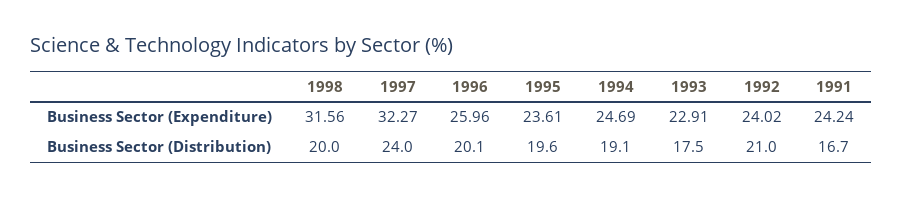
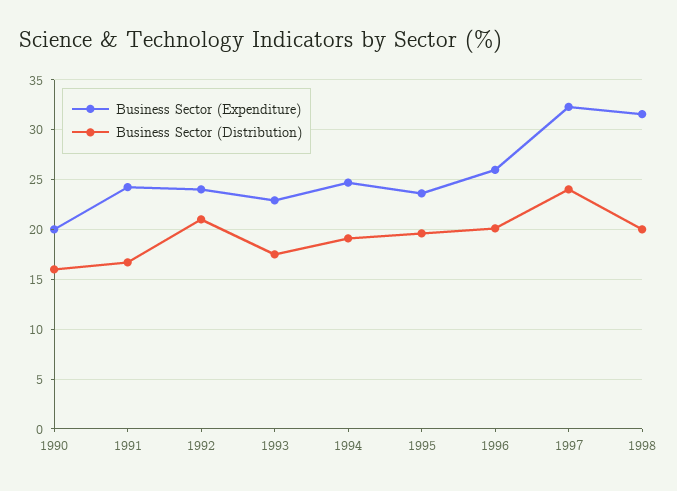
Business Sector (Expenditure), 1990: none -> 20
Business Sector (Distribution), 1990: none -> 16

